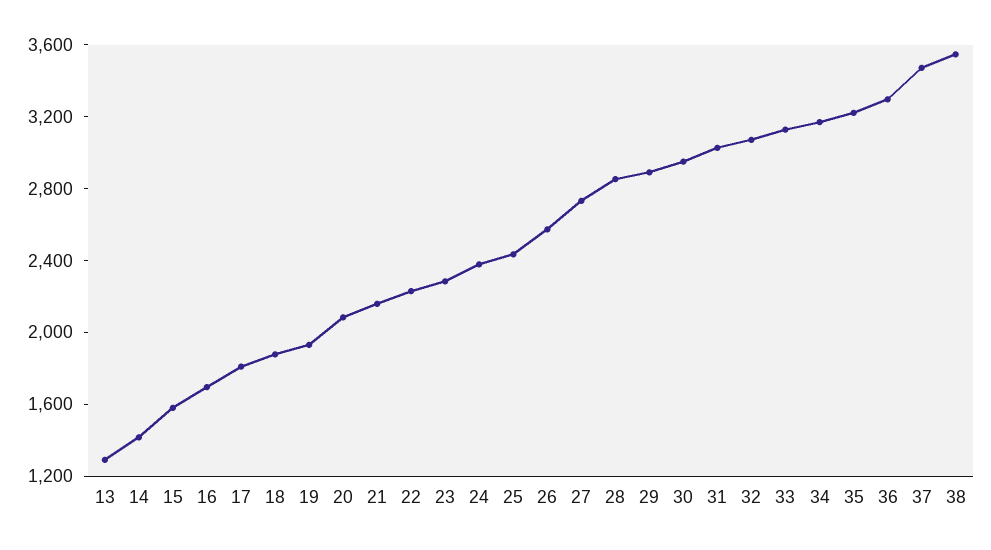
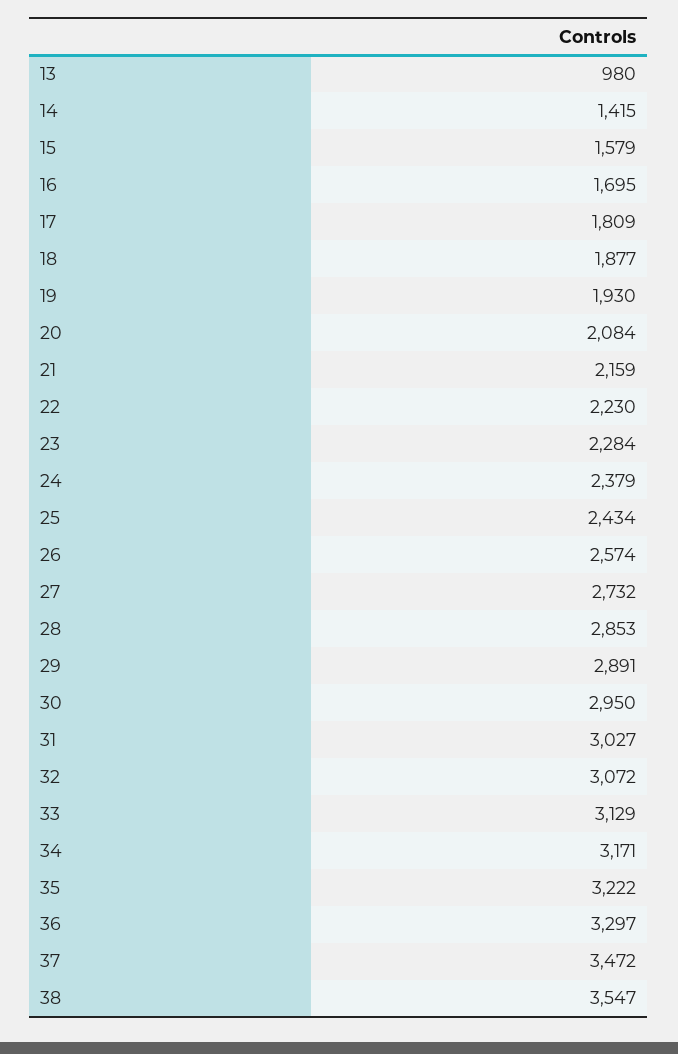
13: 1300 -> 980

